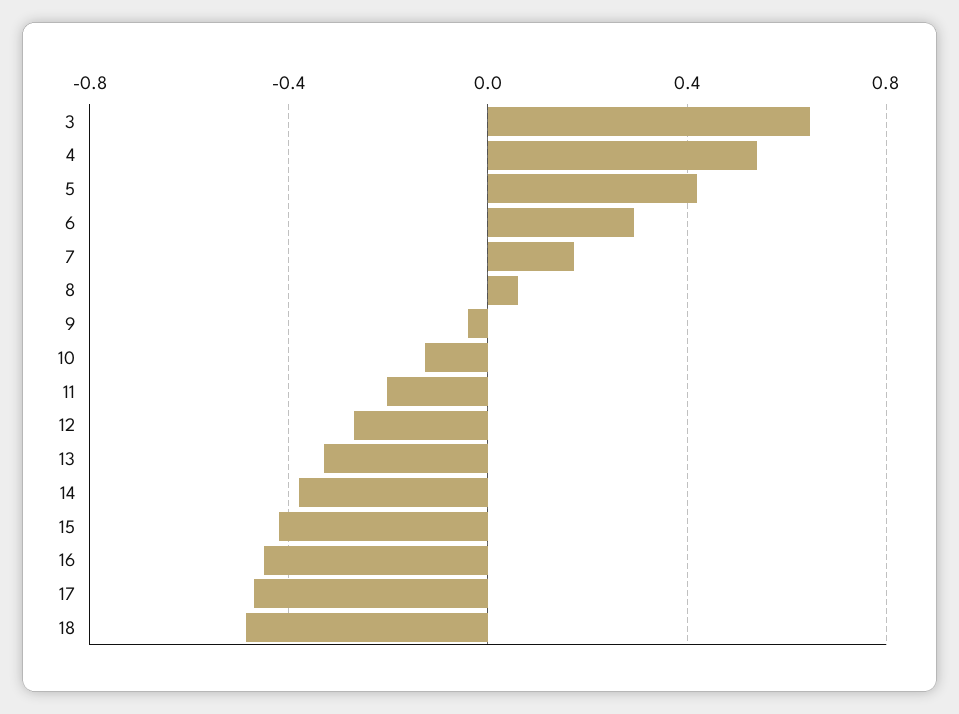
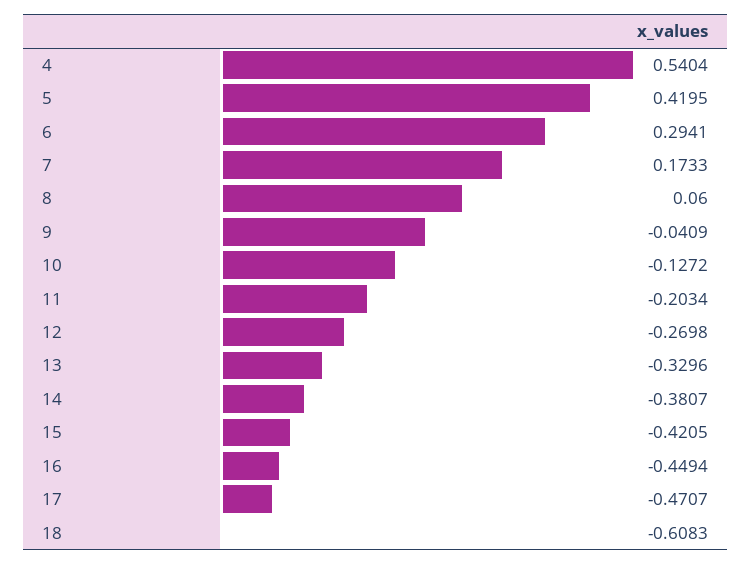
3: 0.65 -> none
18: -0.5 -> -0.6083

